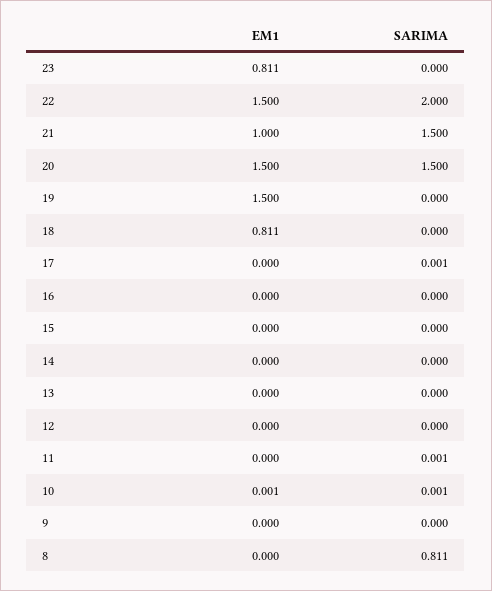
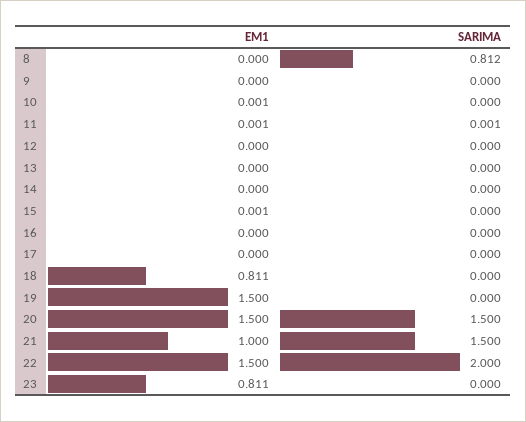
SARIMA, 17: 0.001 -> 0
EM1, 15: 0 -> 0.001
EM1, 11: 0 -> 0.001
SARIMA, 10: 0.001 -> 0
SARIMA, 8: 0.811 -> 0.812

